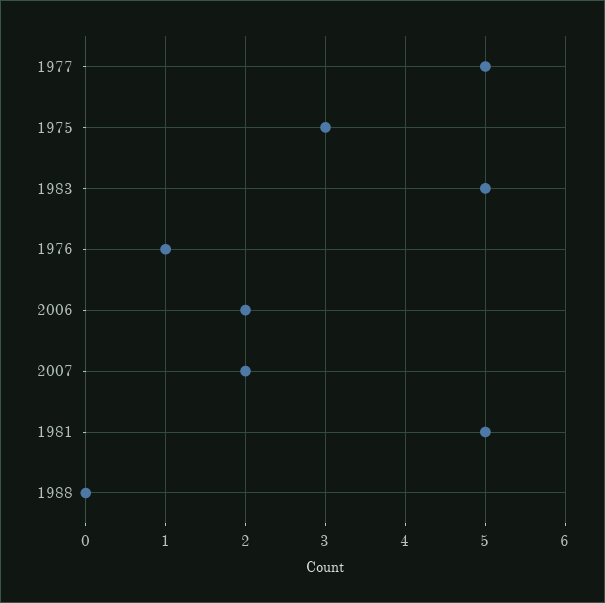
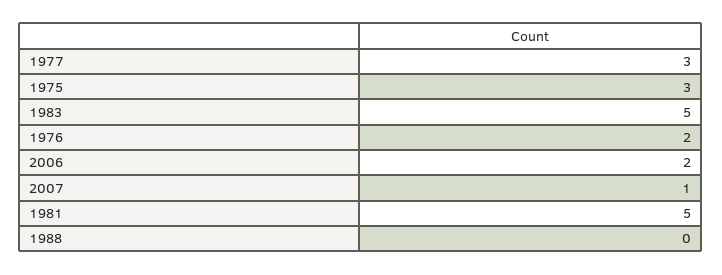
1977: 5 -> 3
1976: 1 -> 2
2007: 2 -> 1

